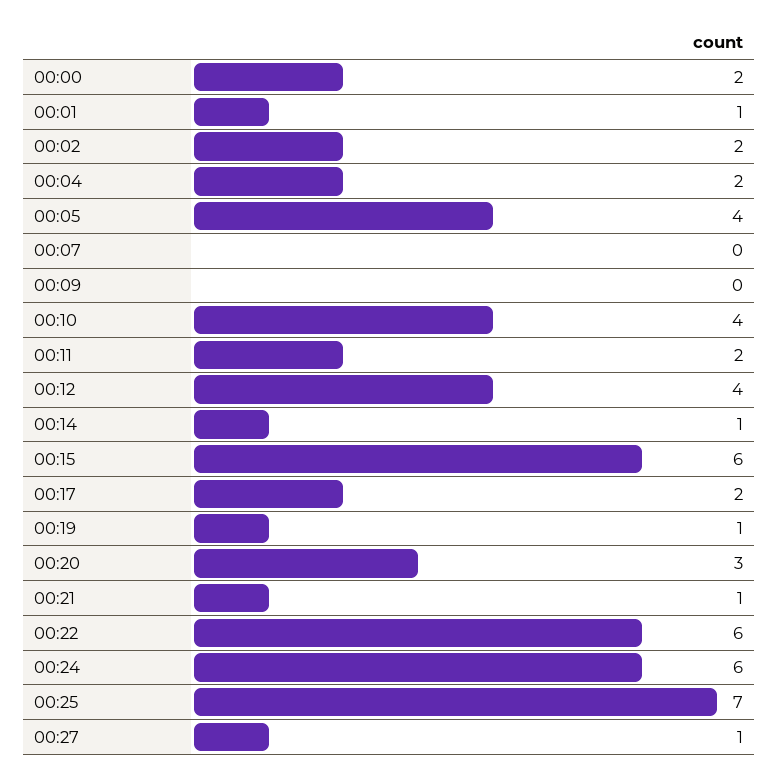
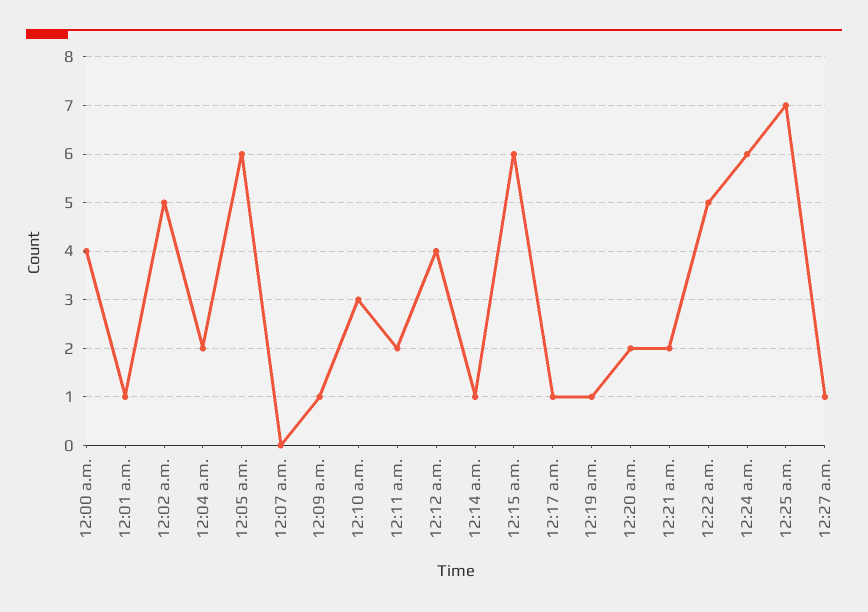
00:00: 2 -> 4
00:02: 2 -> 5
00:05: 4 -> 6
00:09: 0 -> 1
00:10: 4 -> 3
00:17: 2 -> 1
00:20: 3 -> 2
00:21: 1 -> 2
00:22: 6 -> 5

